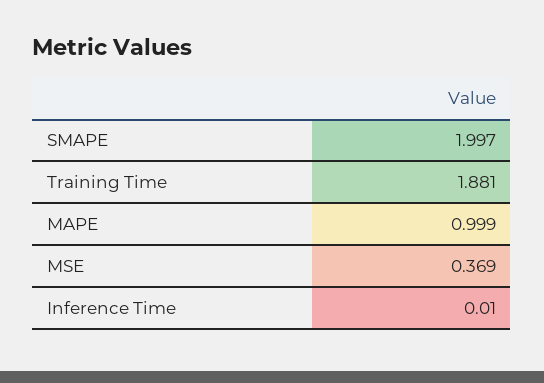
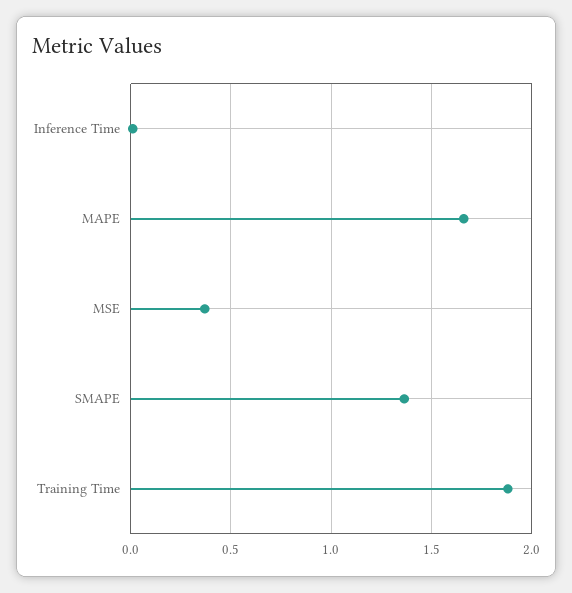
SMAPE: 1.997 -> 1.35
MAPE: 0.999 -> 1.65

